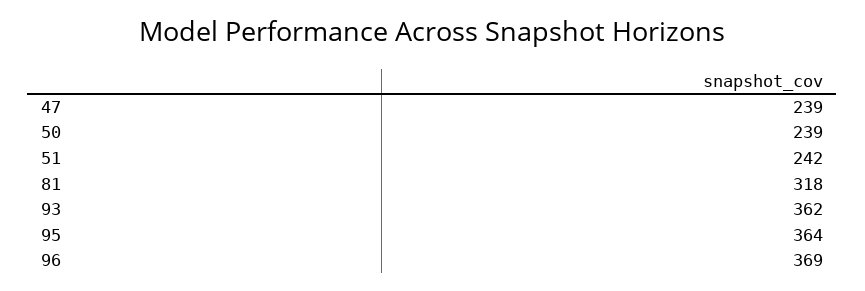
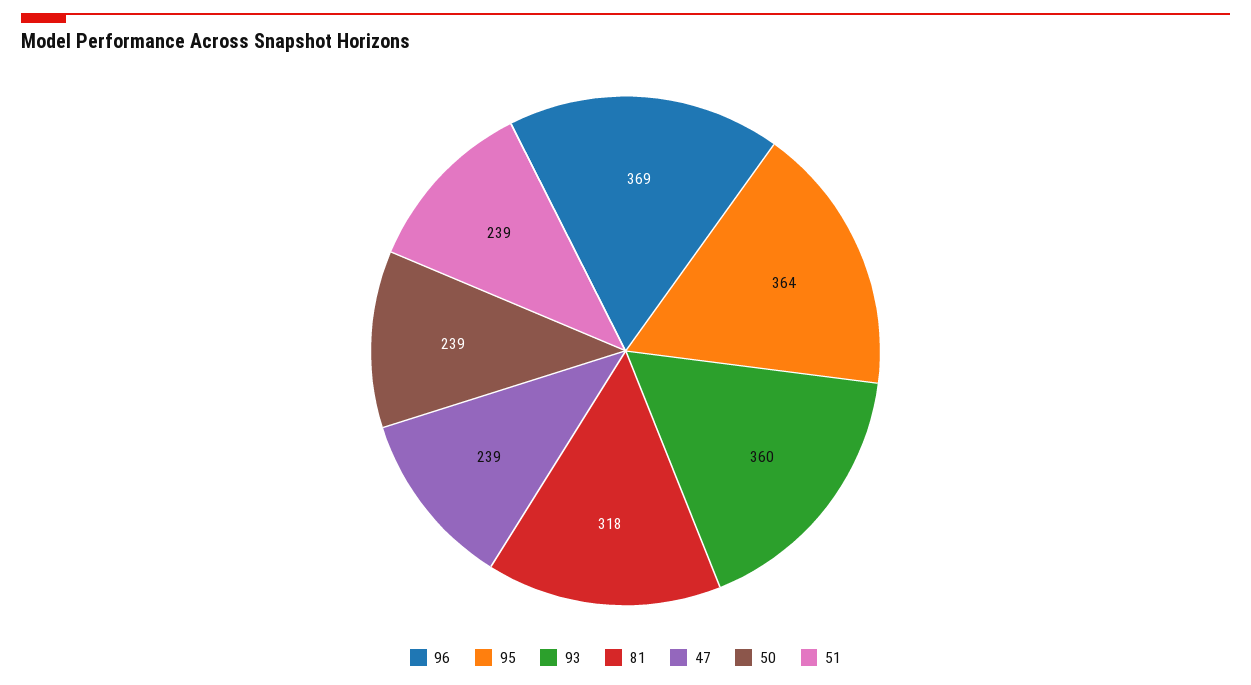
51: 242 -> 239
93: 362 -> 360

